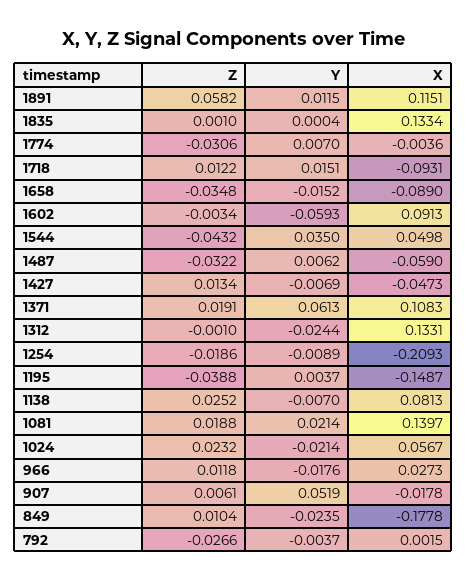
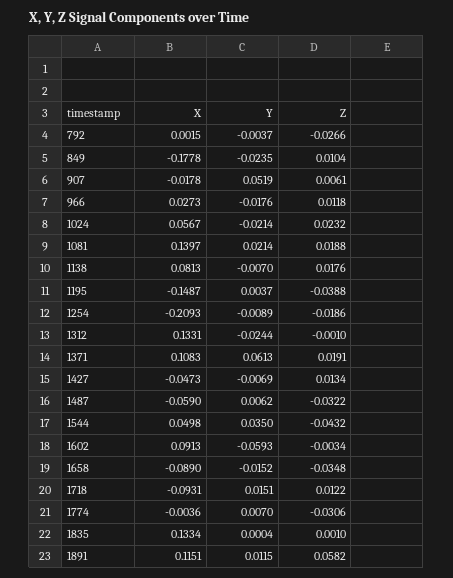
Z, 1138: 0.0252 -> 0.0176

